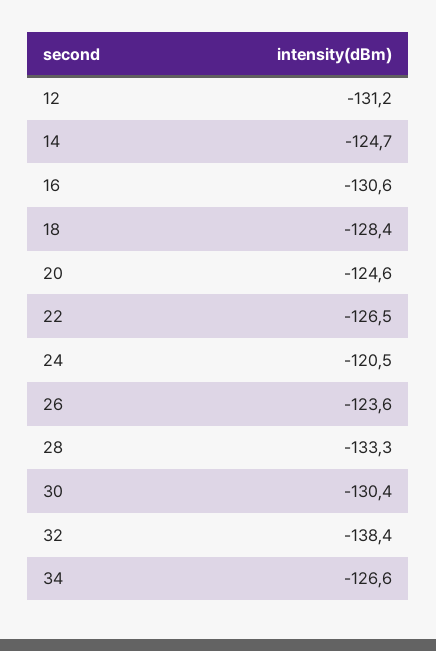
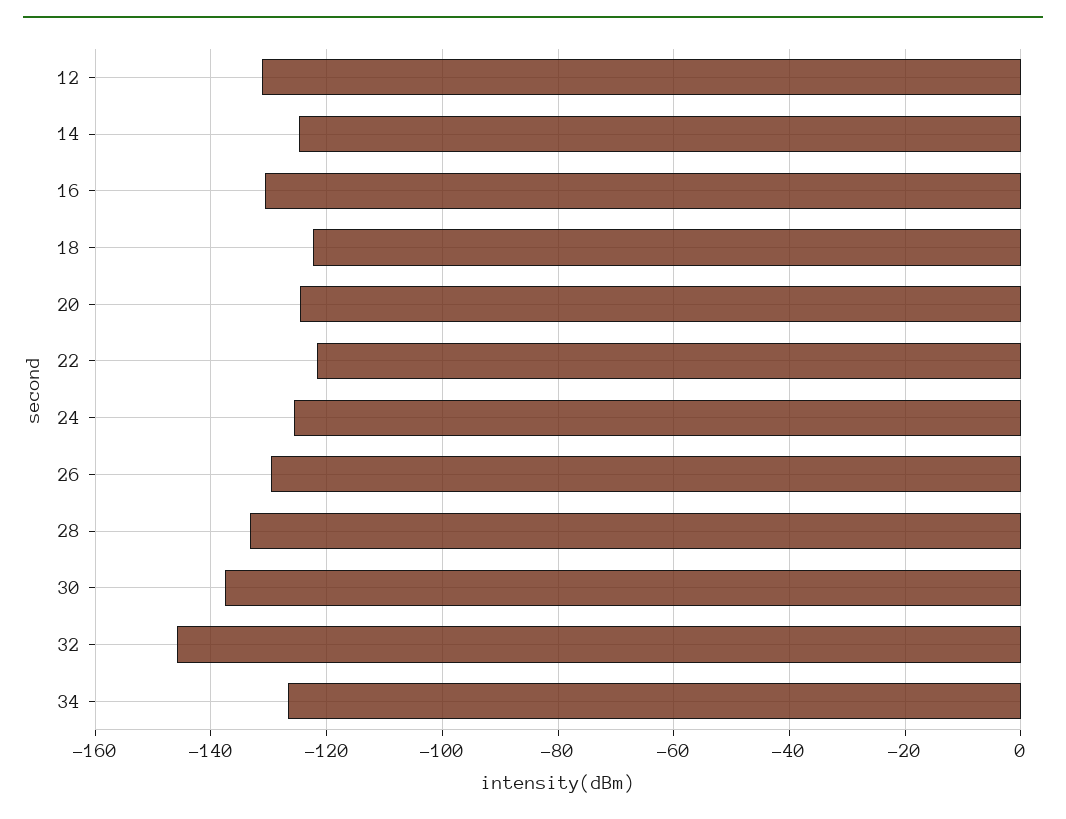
18: -128.4 -> -122
22: -126.5 -> -122
24: -120.5 -> -126
26: -123.6 -> -130
30: -130.4 -> -138
32: -138.4 -> -146

